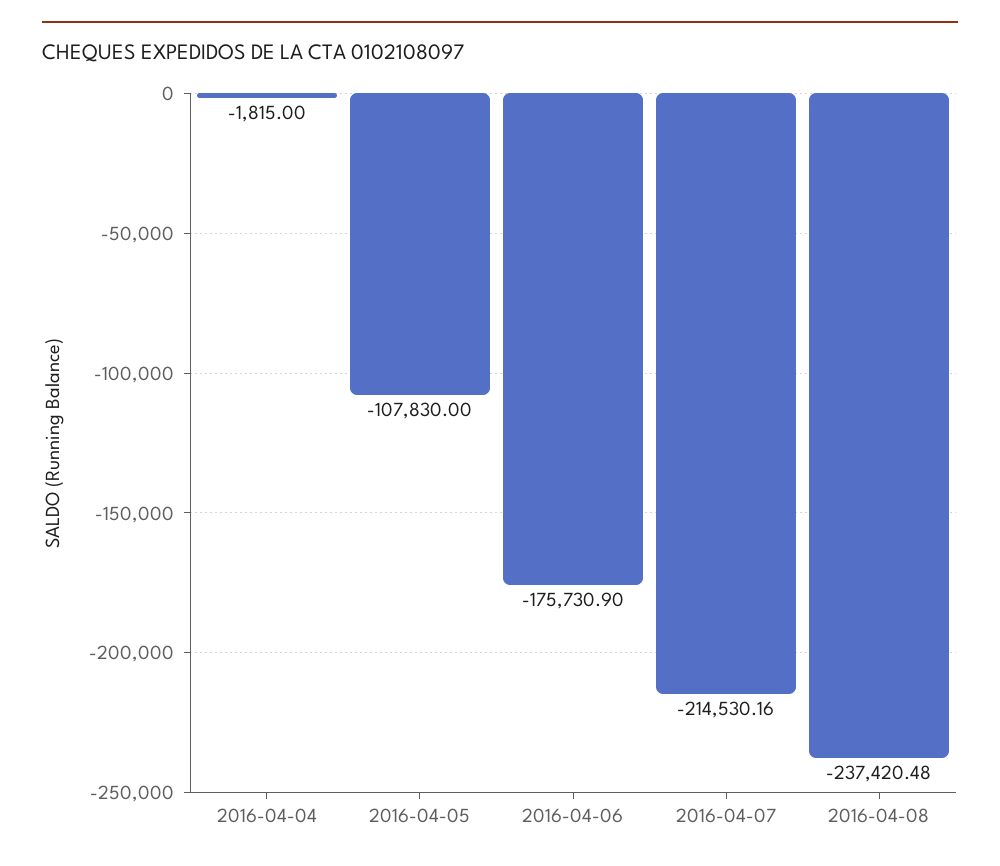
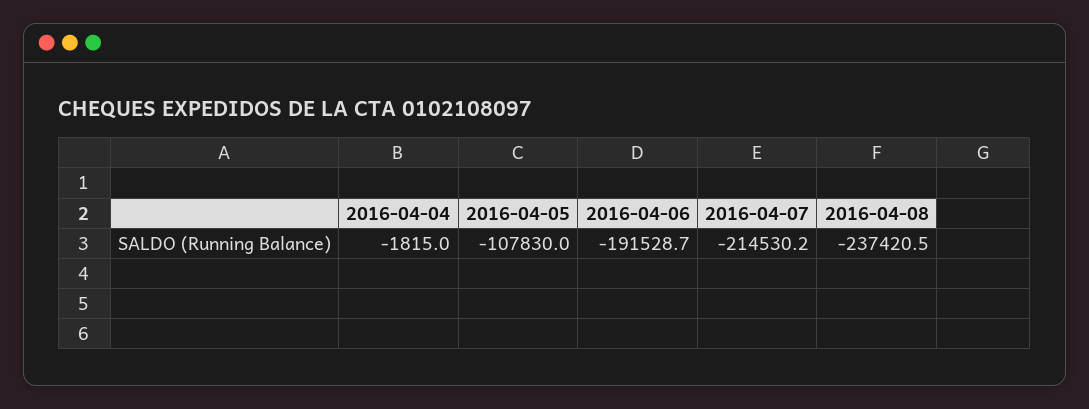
2016-04-06: -175730.9 -> -191528.7

